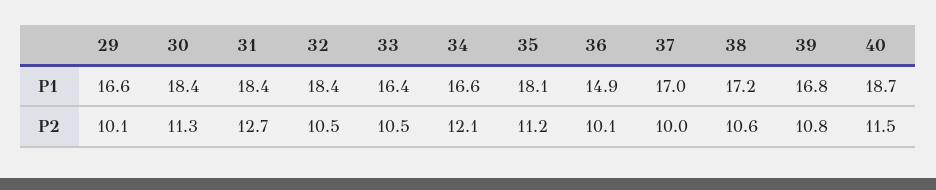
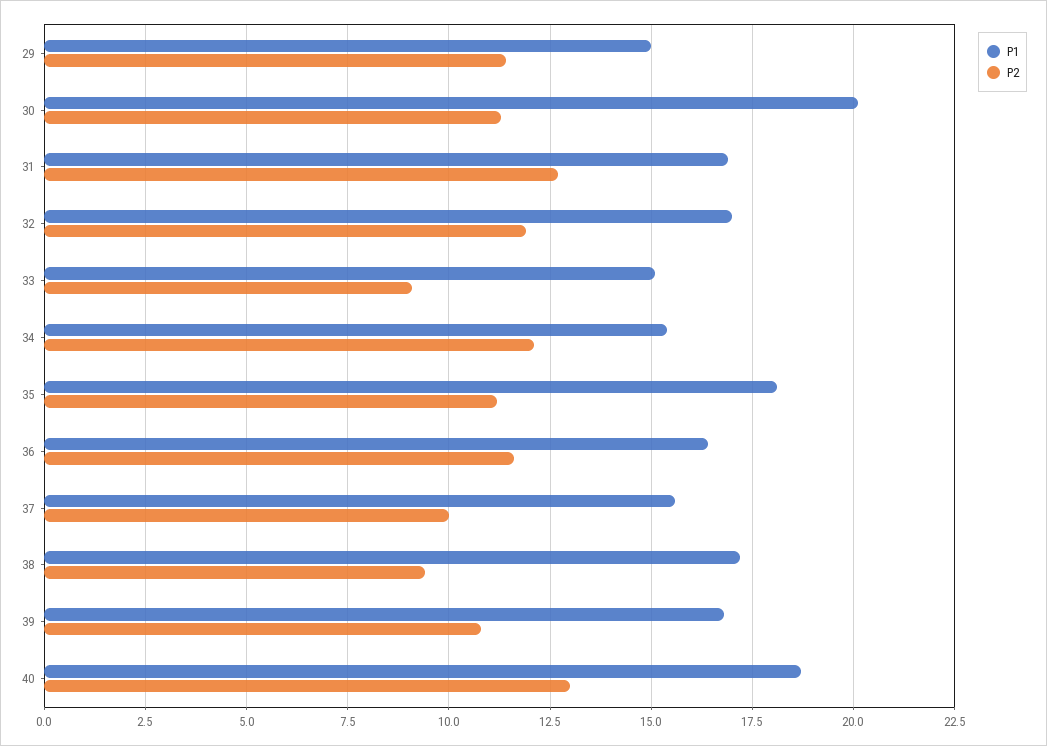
P1, 29: 16.6 -> 15
P1, 30: 18.4 -> 20
P1, 31: 18.4 -> 17
P1, 32: 18.4 -> 17
P1, 33: 16.4 -> 15
P1, 34: 16.6 -> 15.5
P1, 36: 14.9 -> 16.5
P1, 37: 17 -> 15.5
P2, 29: 10.1 -> 11.5
P2, 32: 10.5 -> 12
P2, 33: 10.5 -> 9
P2, 36: 10.1 -> 11.5
P2, 38: 10.6 -> 9.5
P2, 40: 11.5 -> 13

